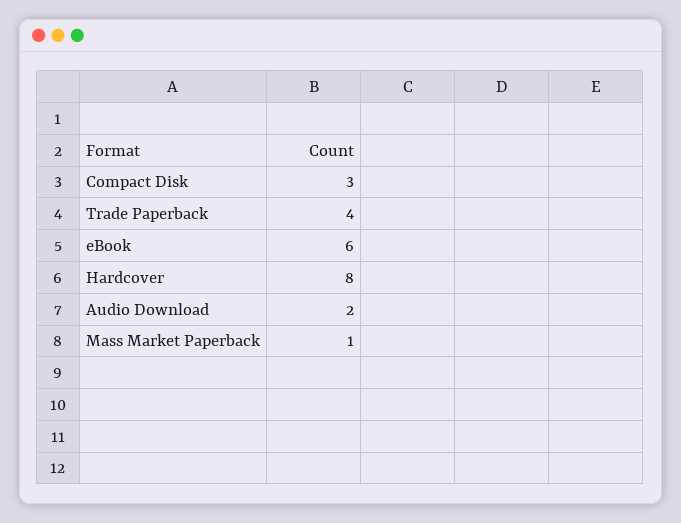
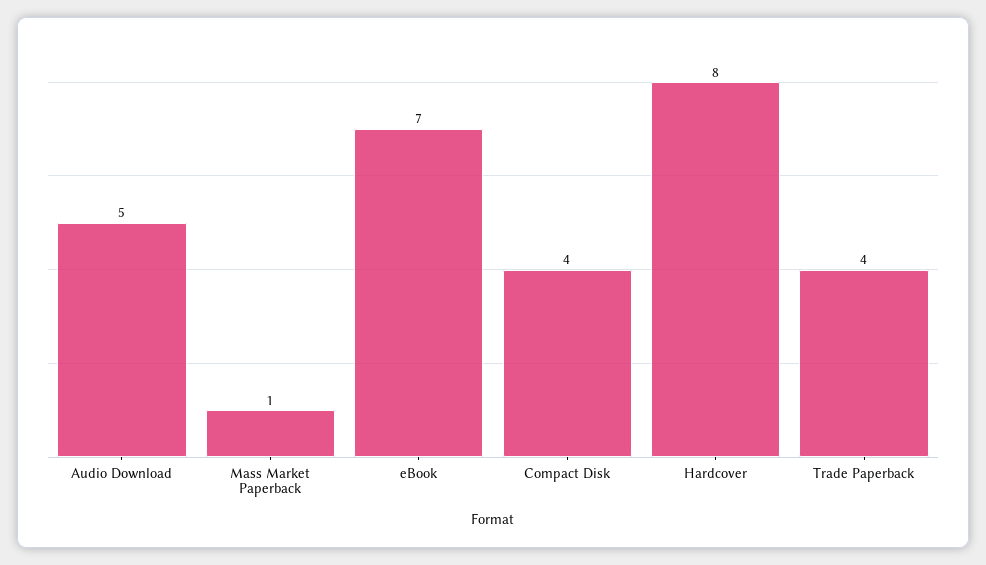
Compact Disk: 3 -> 4
eBook: 6 -> 7
Audio Download: 2 -> 5

